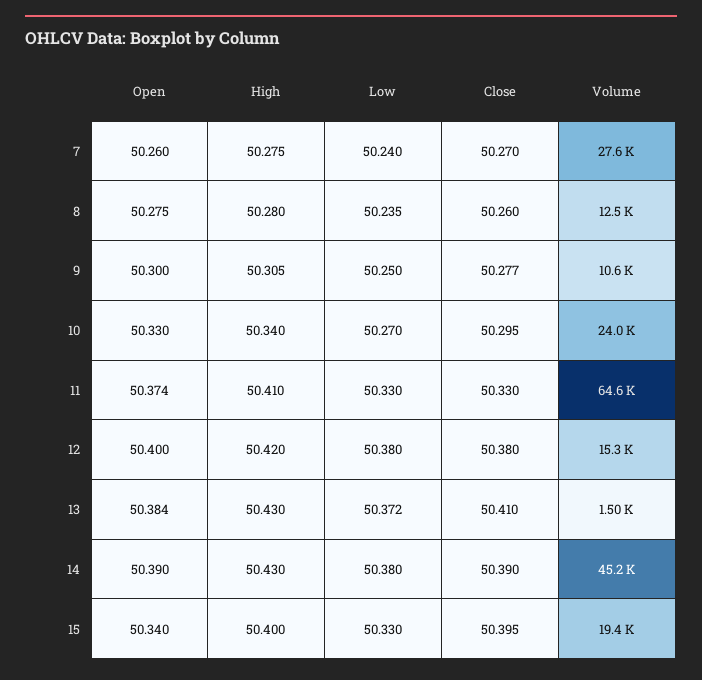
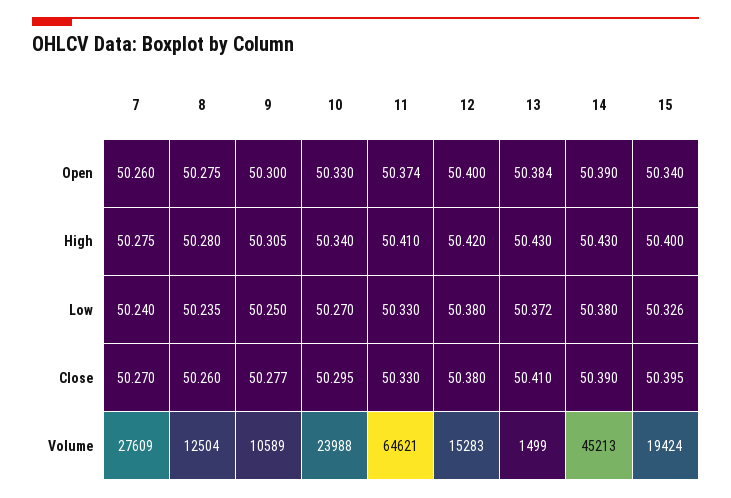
Low, 15: 50.33 -> 50.326

